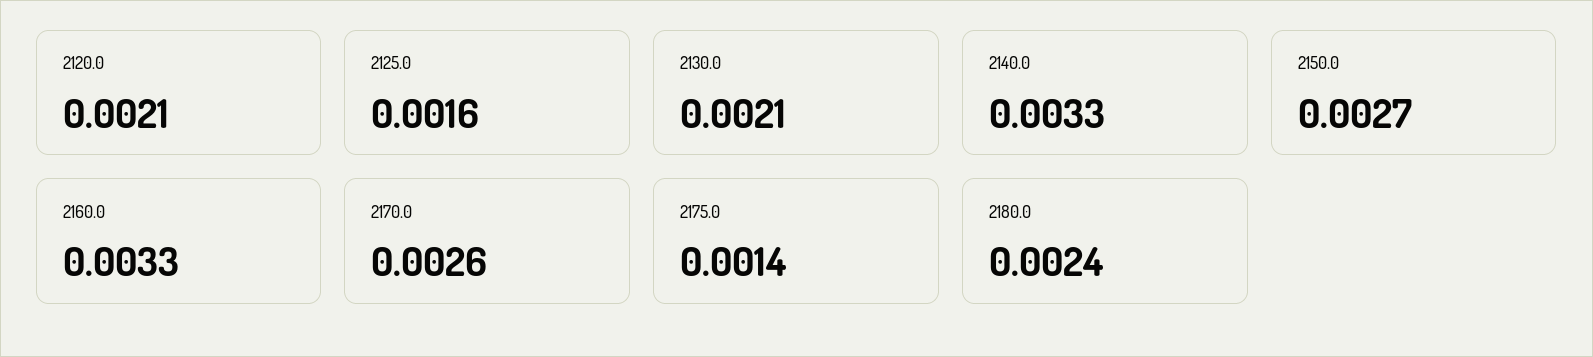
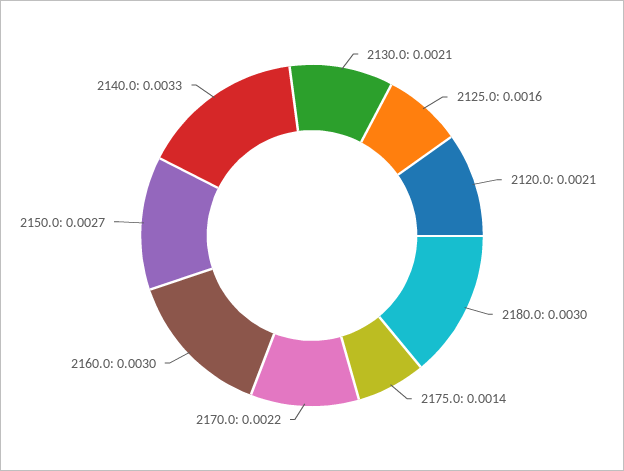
2160.0: 0.0033 -> 0.003
2170.0: 0.0026 -> 0.0022
2180.0: 0.0024 -> 0.003

